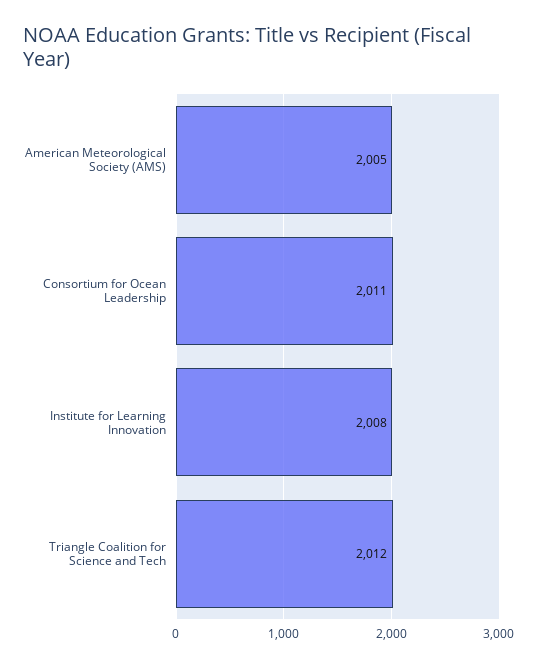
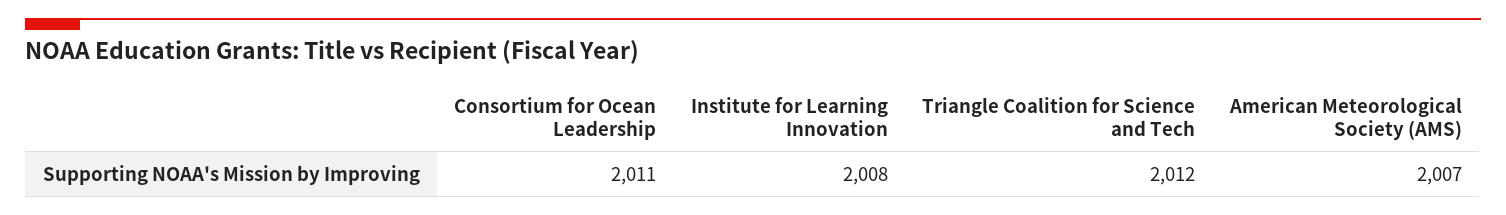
American Meteorological Society (AMS): 2005 -> 2007

